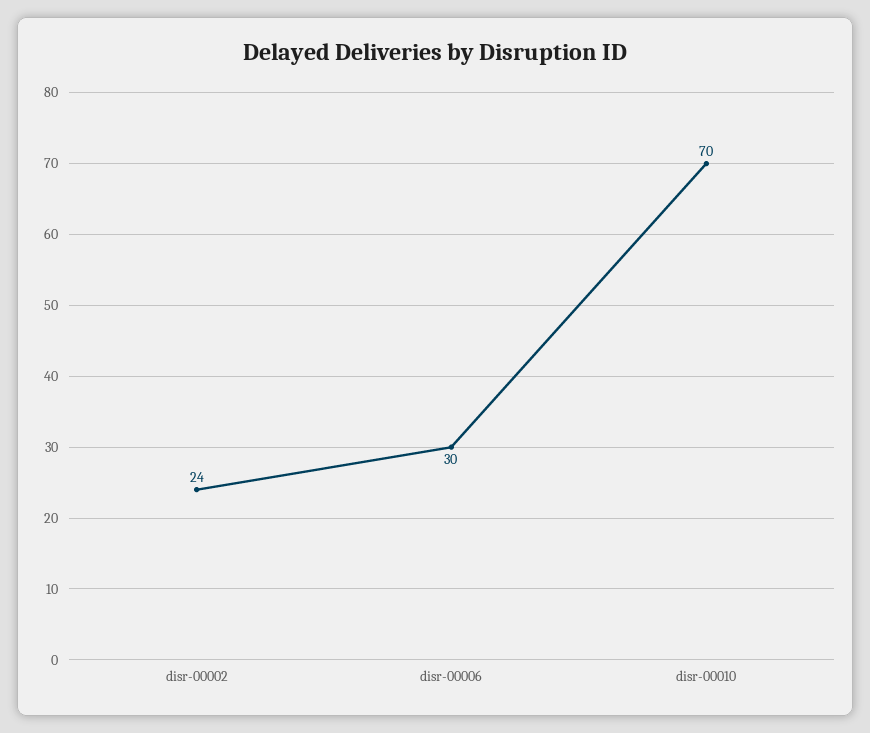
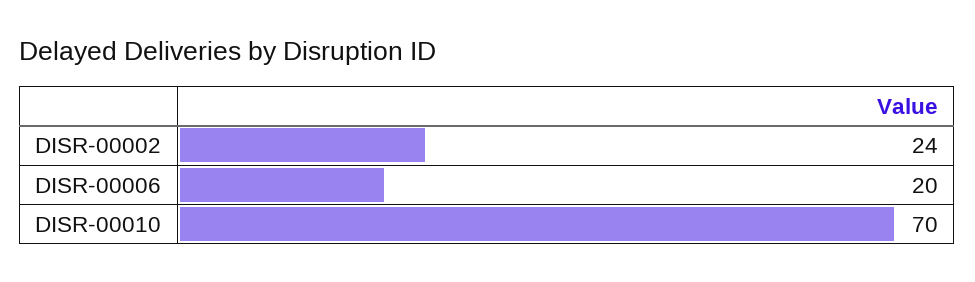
disr-00006: 30 -> 20

